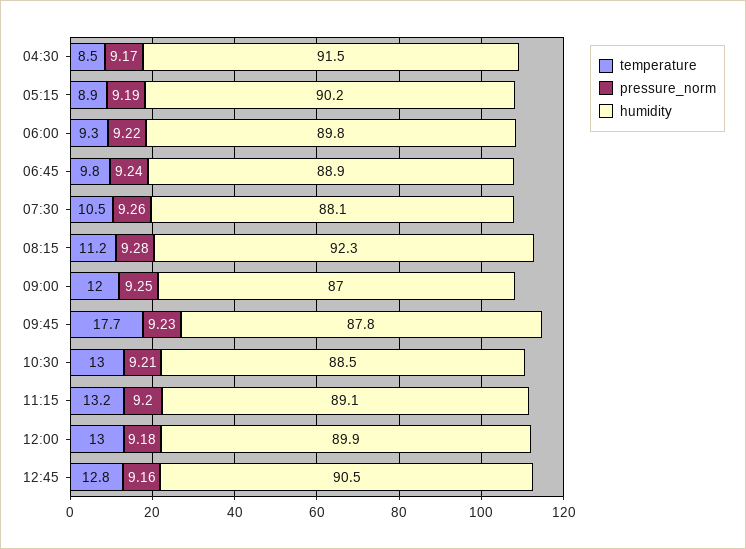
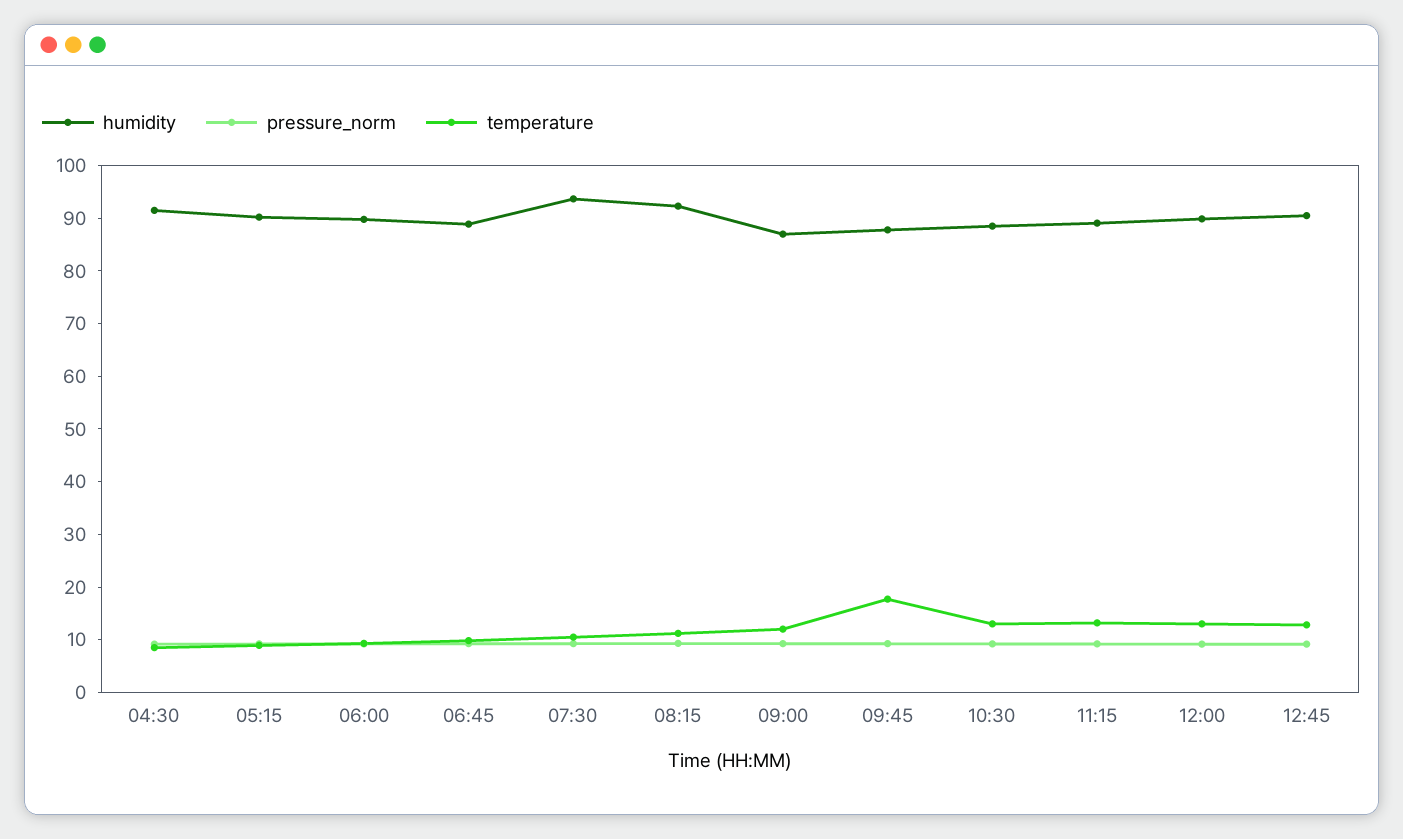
humidity, 07:30: 88.1 -> 94

